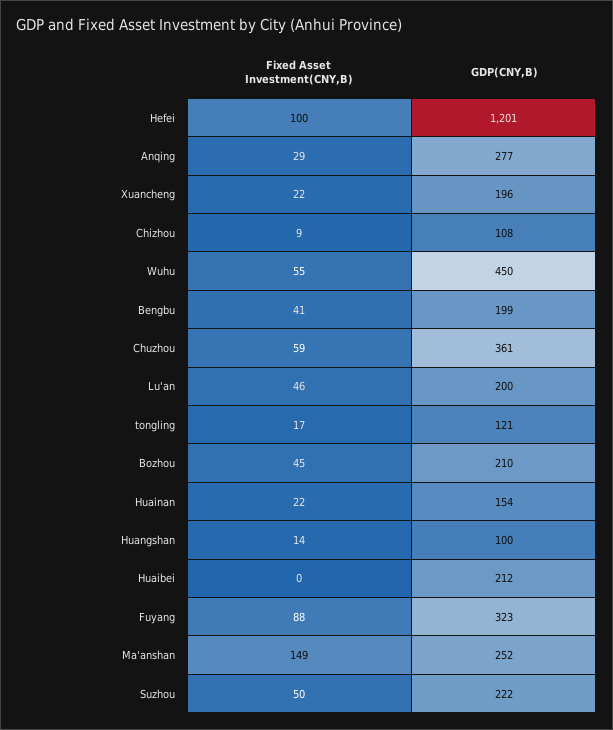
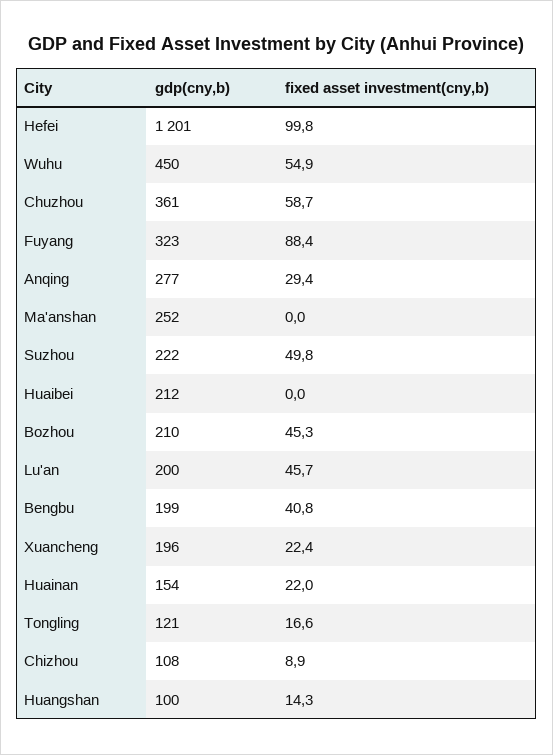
Fixed Asset Investment(CNY,B), Ma'anshan: 149 -> 0

